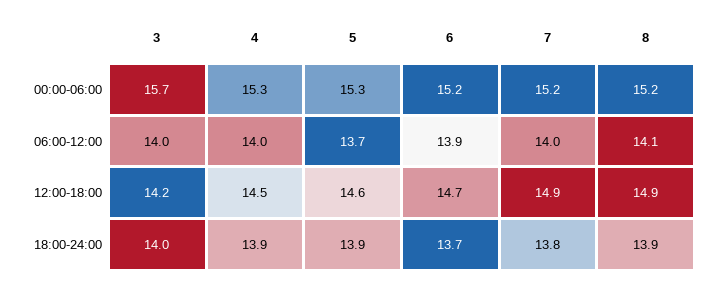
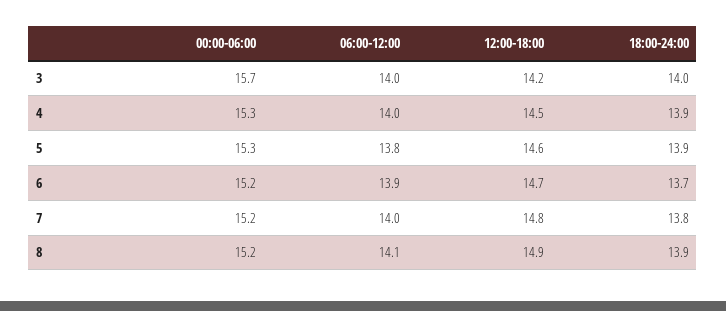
5, 06:00-12:00: 13.7 -> 13.8
7, 12:00-18:00: 14.9 -> 14.8

